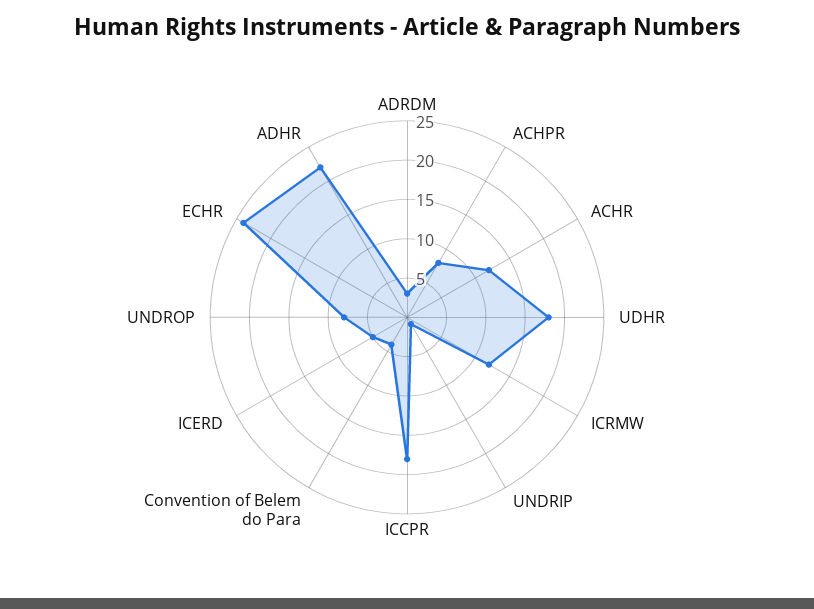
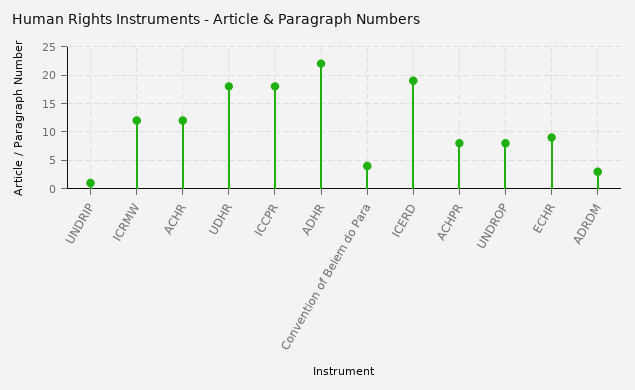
ICERD: 5 -> 20
ECHR: 25 -> 10

